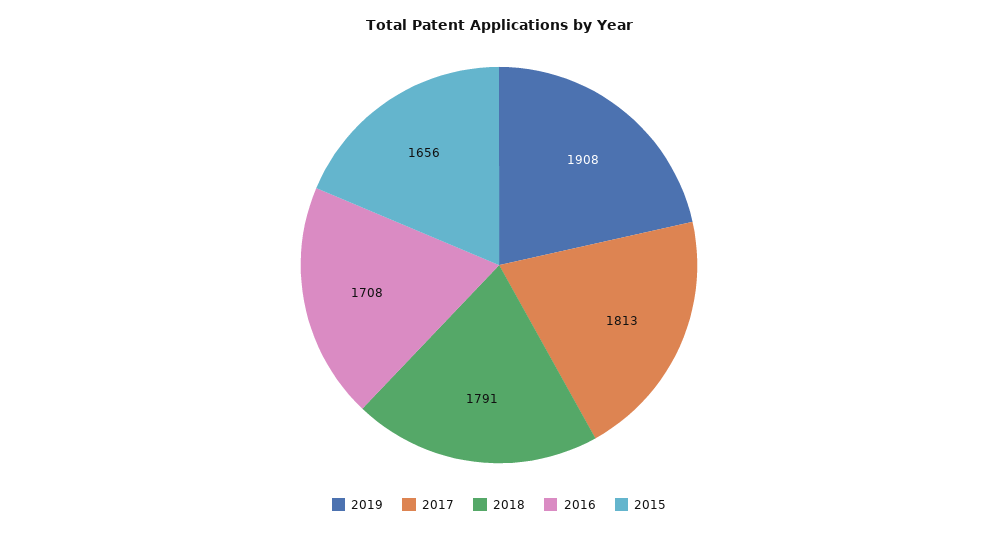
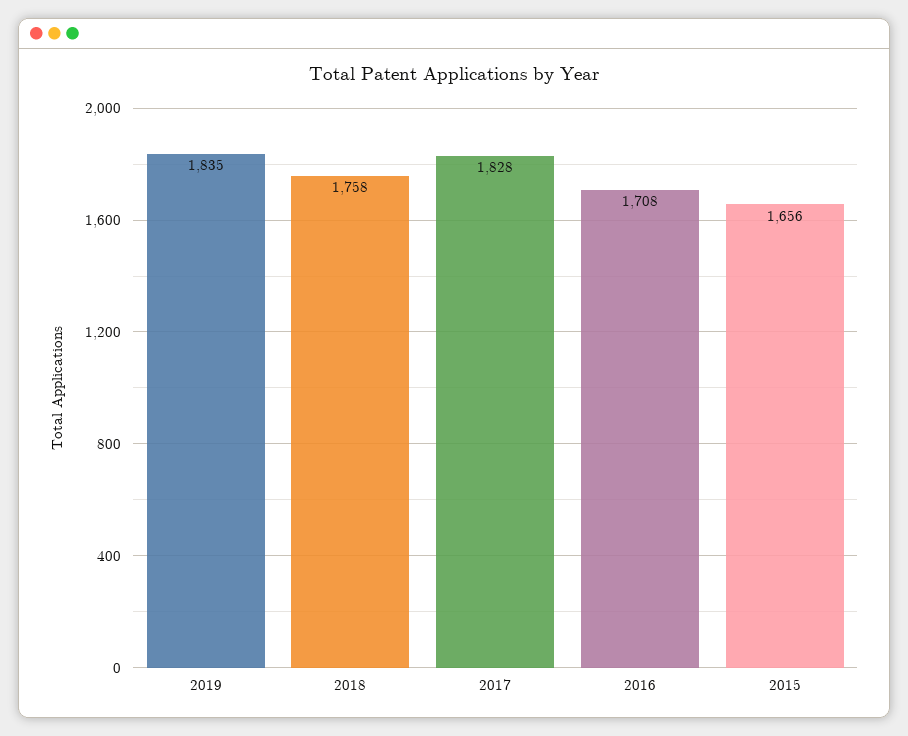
2019: 1908 -> 1835
2017: 1813 -> 1828
2018: 1791 -> 1758

